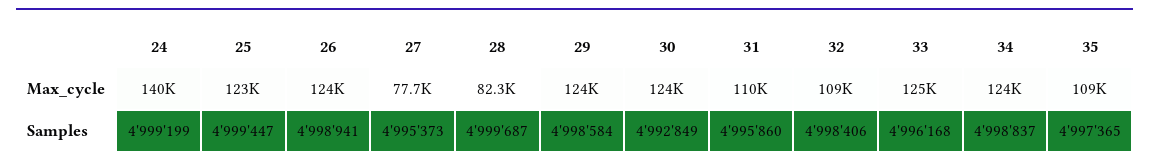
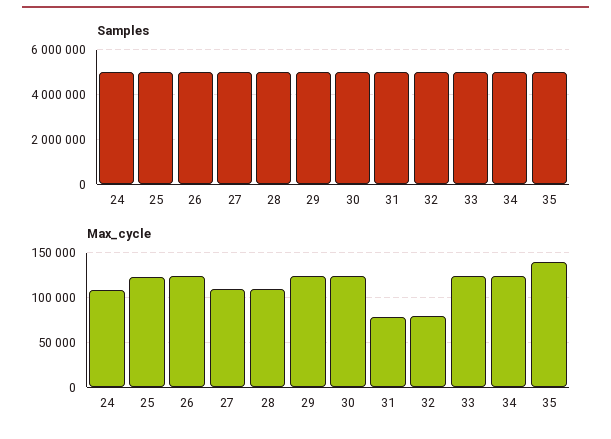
Max_cycle, 24: 140000 -> 110000
Max_cycle, 27: 77700 -> 110000
Max_cycle, 28: 82300 -> 110000
Max_cycle, 31: 110000 -> 80000
Max_cycle, 32: 109000 -> 80000
Max_cycle, 35: 109000 -> 140000

